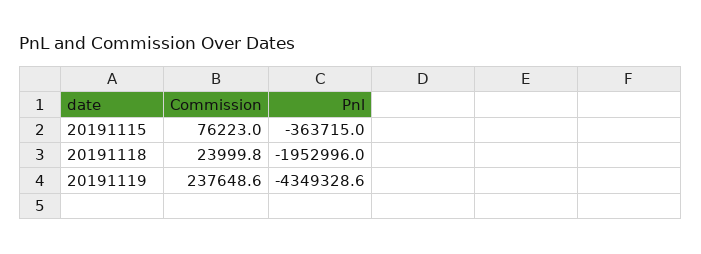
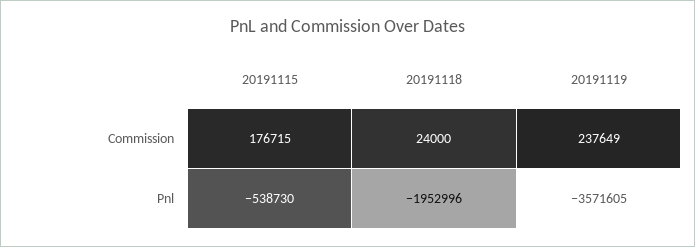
Commission, 20191115: 76223 -> 176715
Pnl, 20191115: -363715 -> -538730
Pnl, 20191119: -4349328.6 -> -3571605

